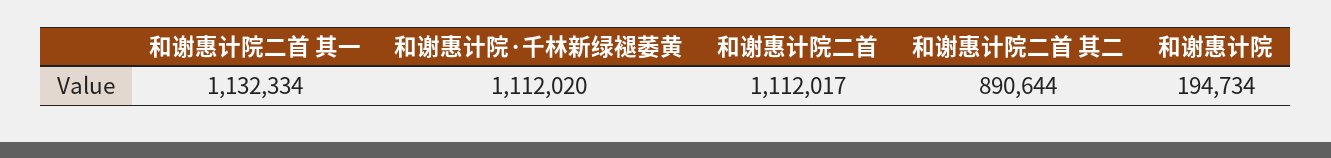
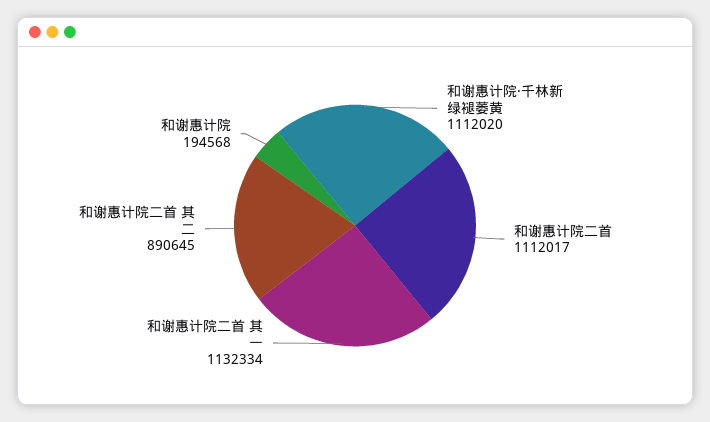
和谢惠计院二首 其二: 890644 -> 890645
和谢惠计院: 194734 -> 194568

